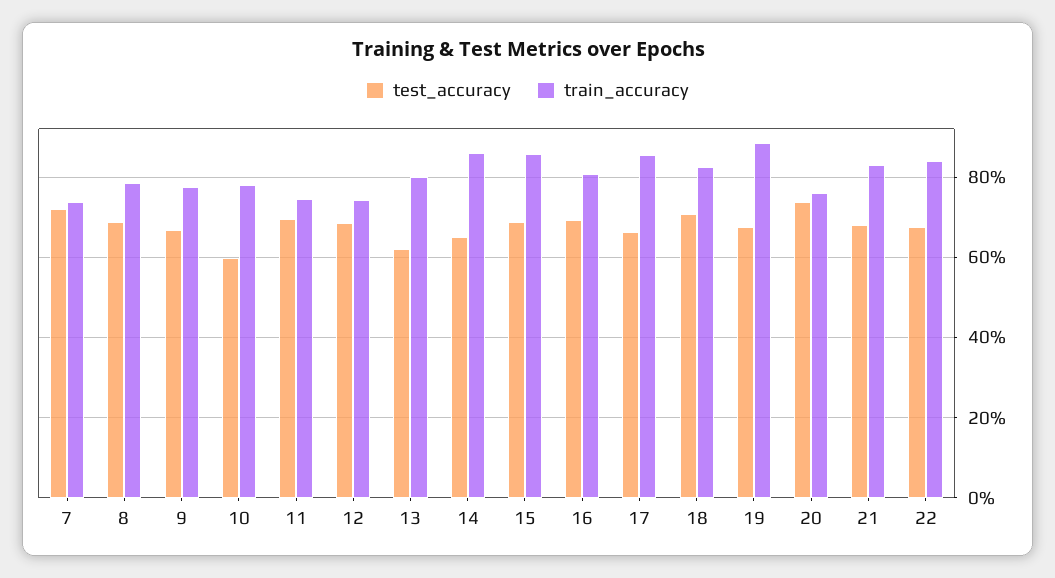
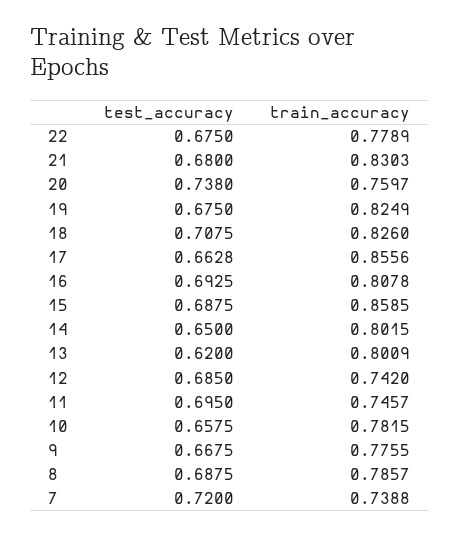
test_accuracy, 10: 0.6 -> 0.6575
train_accuracy, 14: 0.86 -> 0.8015
train_accuracy, 19: 0.88 -> 0.8249
train_accuracy, 22: 0.84 -> 0.7789

